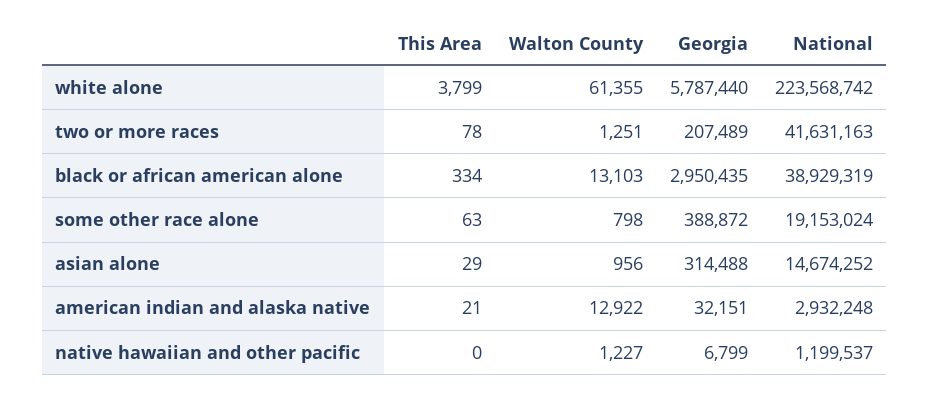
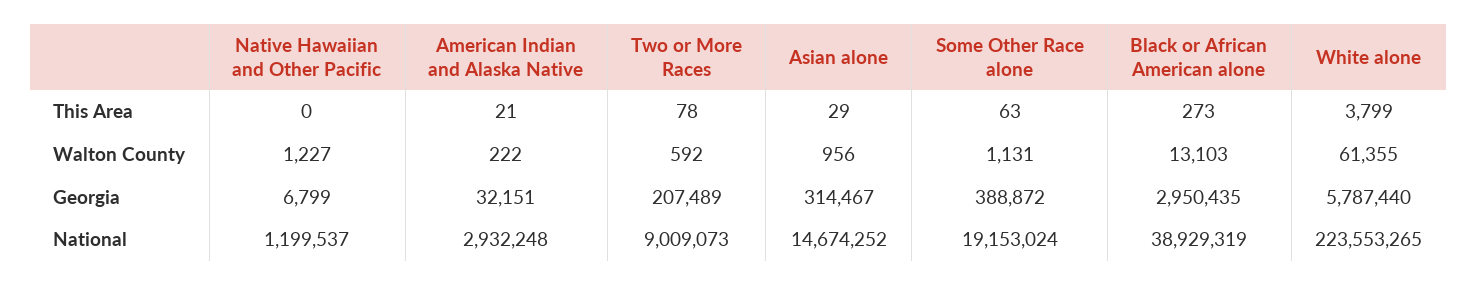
National, white alone: 223568742 -> 223553265
Walton County, two or more races: 1251 -> 592
National, two or more races: 41631163 -> 9009073
This Area, black or african american alone: 334 -> 273
Walton County, some other race alone: 798 -> 1131
Georgia, asian alone: 314488 -> 314467
Walton County, american indian and alaska native: 12922 -> 222

